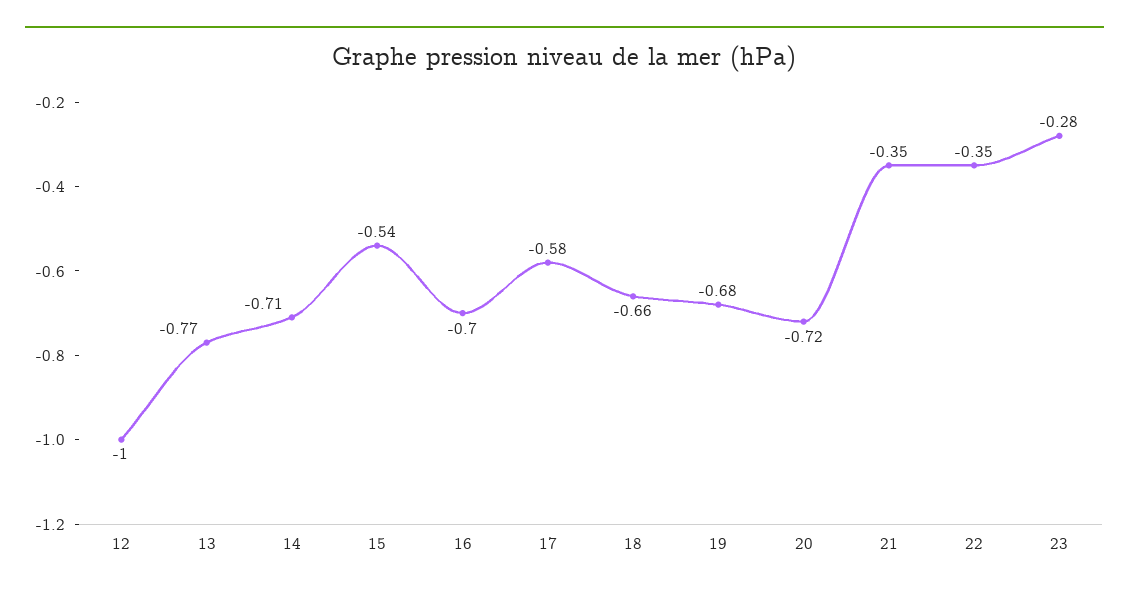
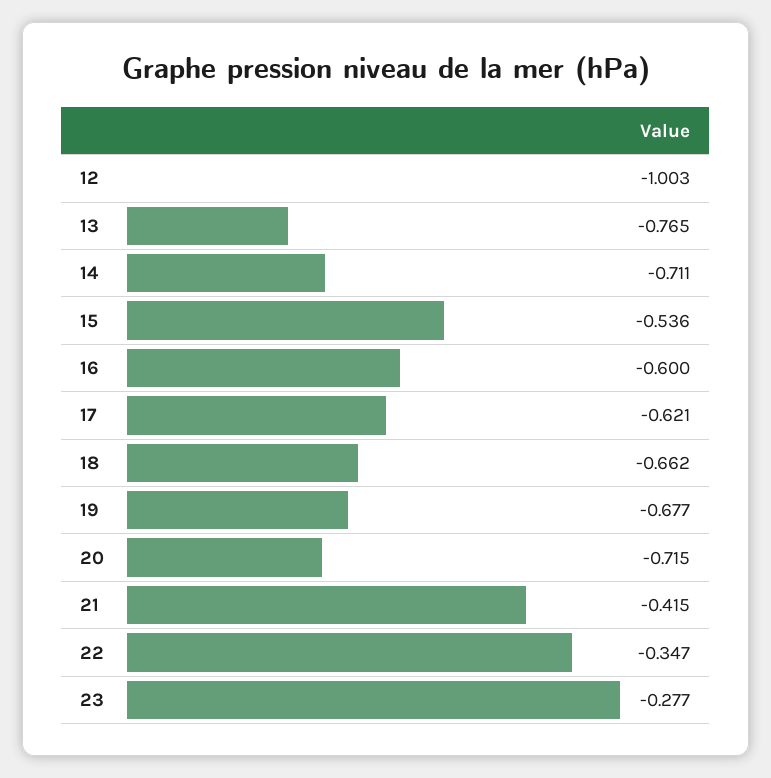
16: -0.7 -> -0.6
17: -0.58 -> -0.621
21: -0.35 -> -0.415

